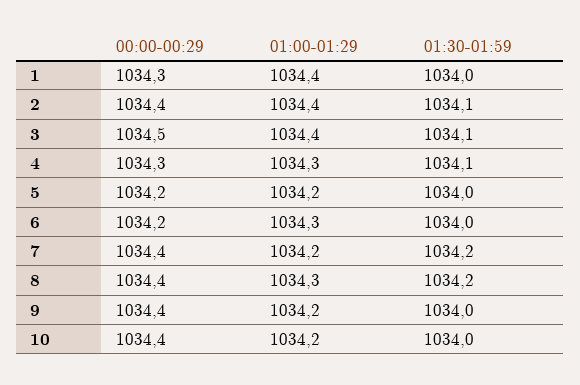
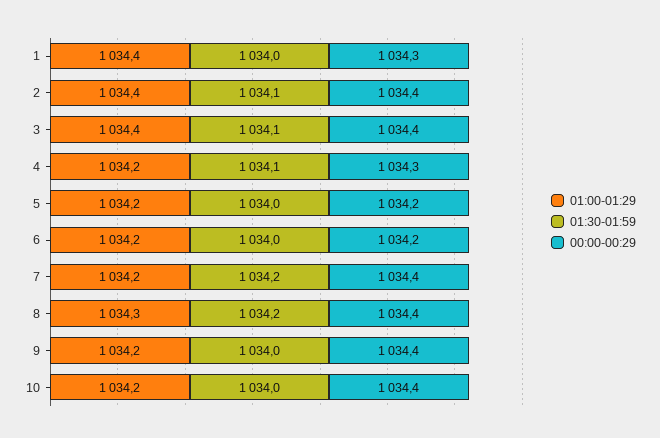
00:00-00:29, 3: 1034.5 -> 1034.4
01:00-01:29, 4: 1034.3 -> 1034.2
01:00-01:29, 6: 1034.3 -> 1034.2

